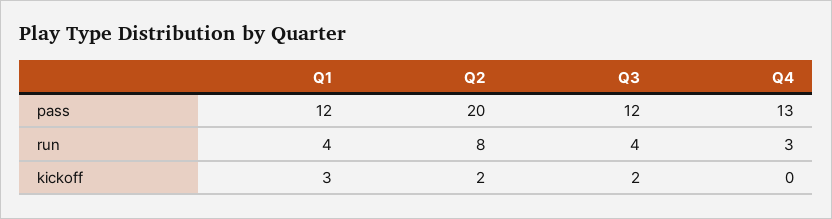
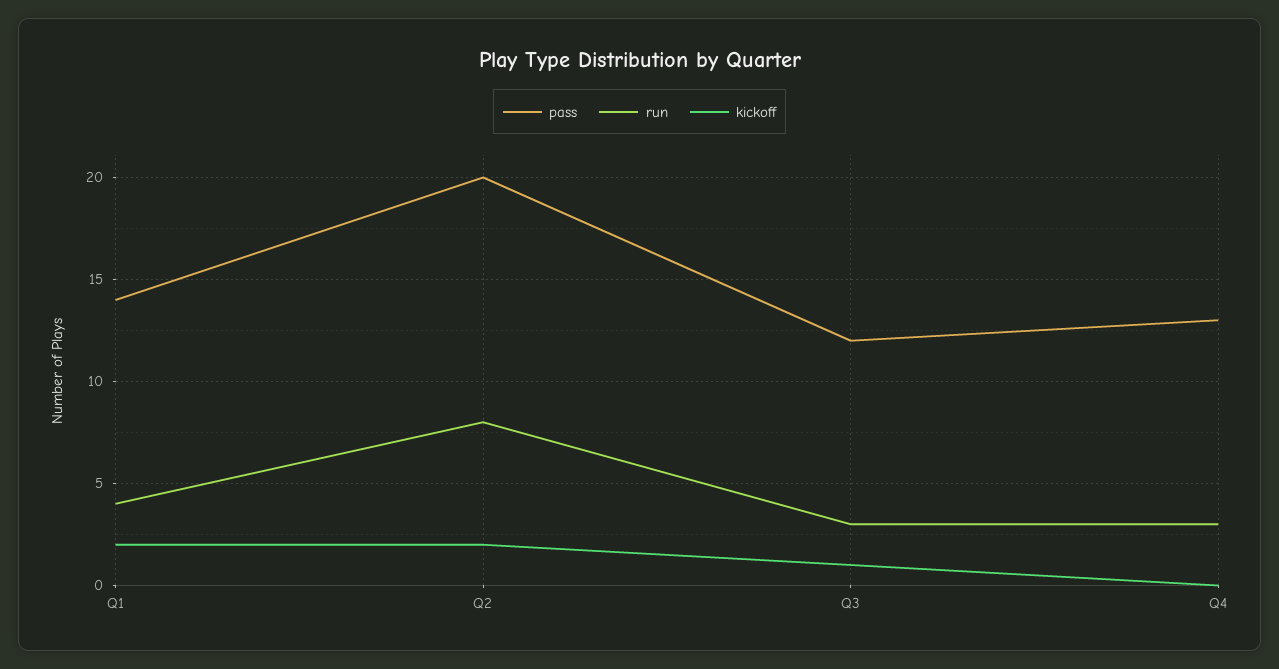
pass, Q1: 12 -> 14
run, Q3: 4 -> 3
kickoff, Q1: 3 -> 2
kickoff, Q3: 2 -> 1

